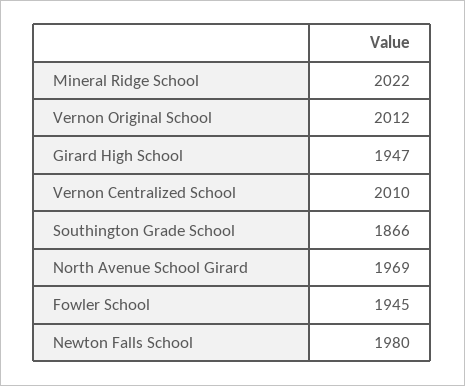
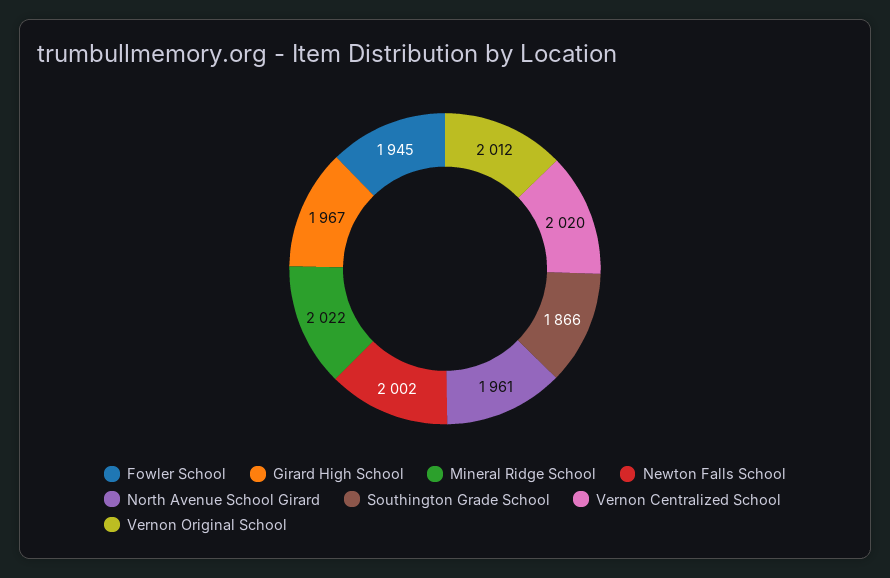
Girard High School: 1947 -> 1967
Vernon Centralized School: 2010 -> 2020
North Avenue School Girard: 1969 -> 1961
Newton Falls School: 1980 -> 2002

